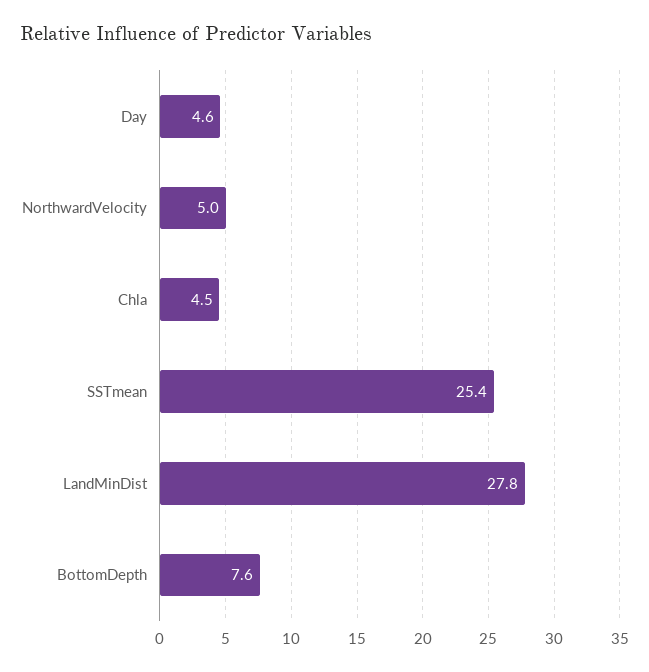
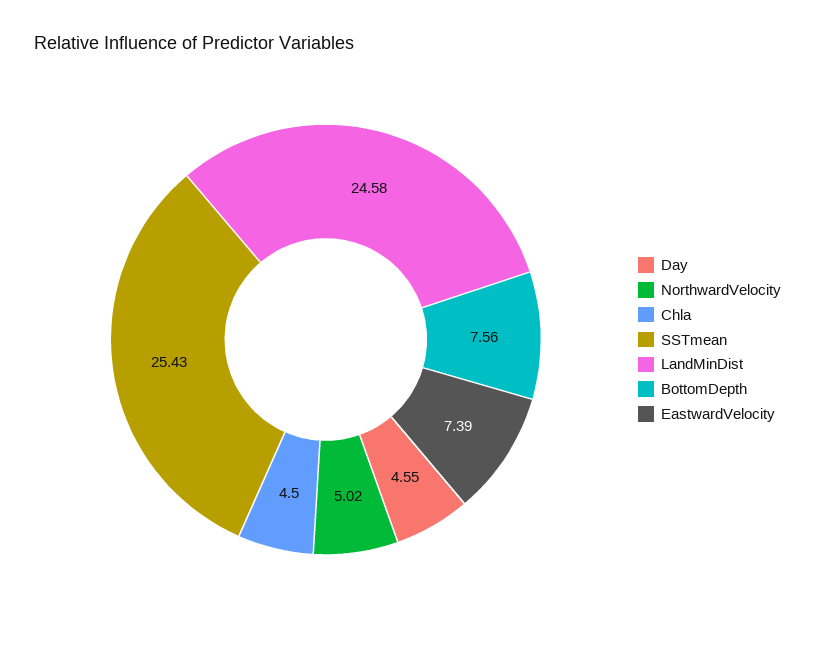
LandMinDist: 27.8 -> 24.58
EastwardVelocity: none -> 7.39

